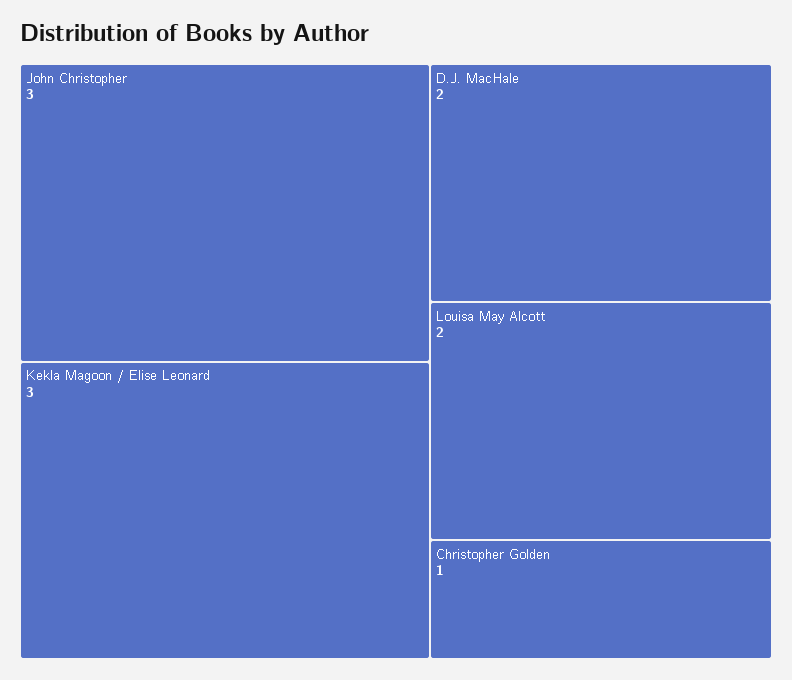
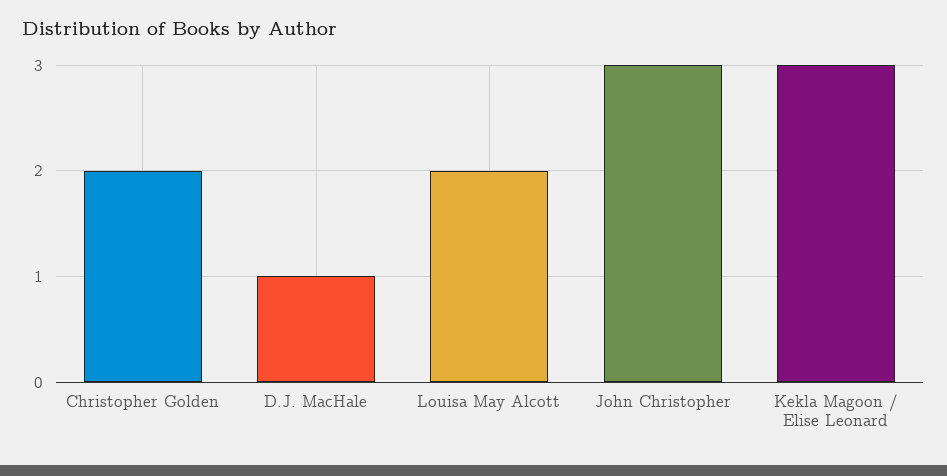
D.J. MacHale: 2 -> 1
Christopher Golden: 1 -> 2

